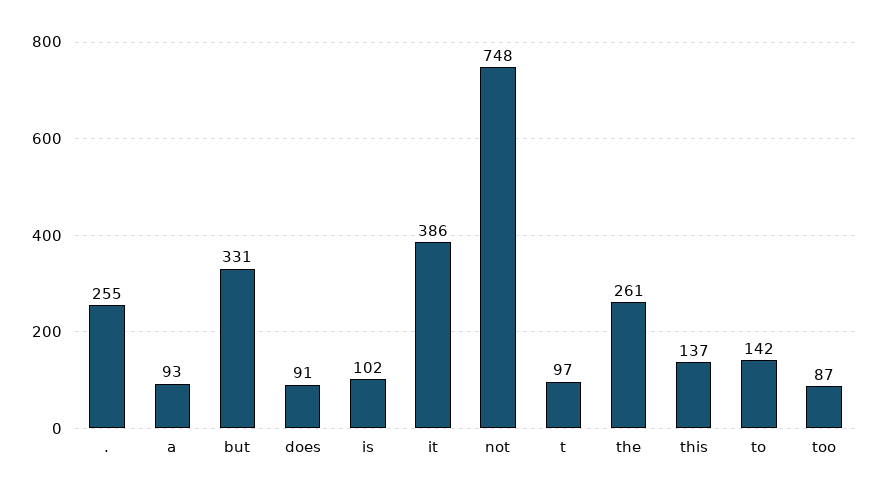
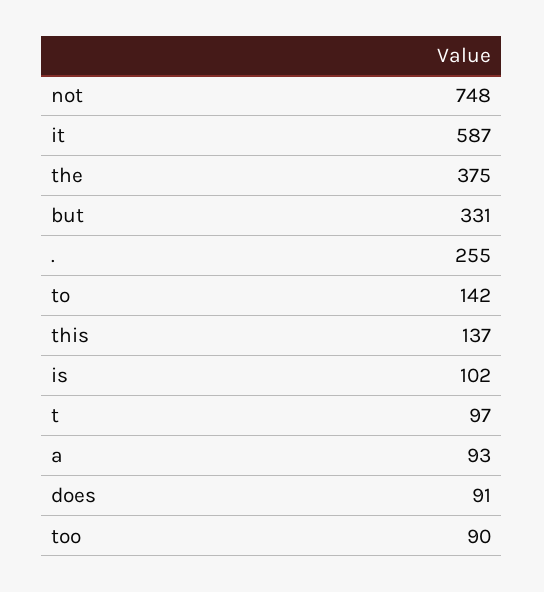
it: 386 -> 587
the: 261 -> 375
too: 87 -> 90

